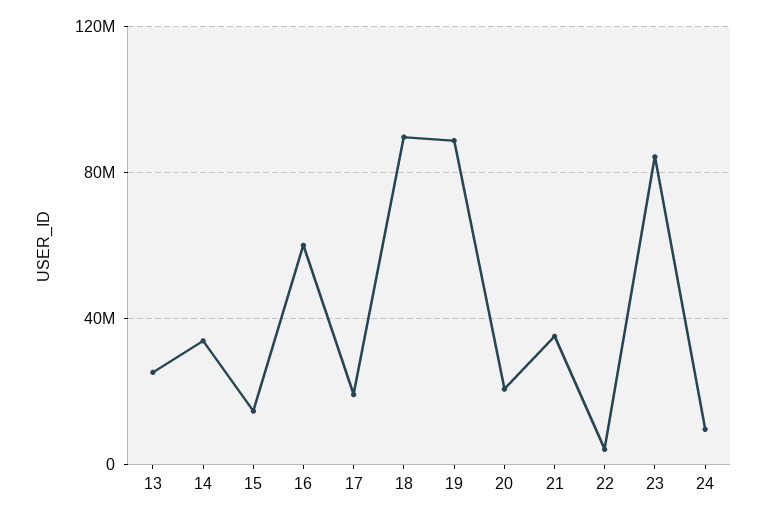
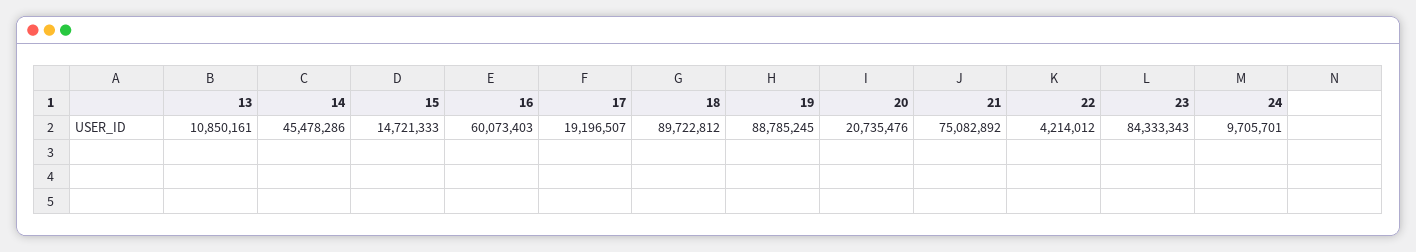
13: 25000000 -> 10850161
14: 35000000 -> 45478286
21: 35000000 -> 75082892

